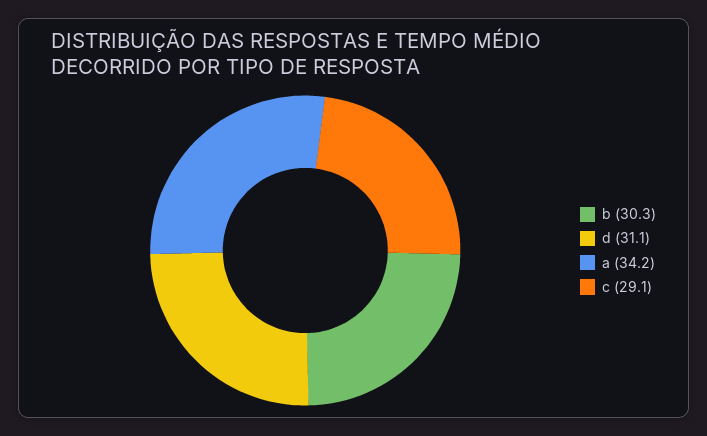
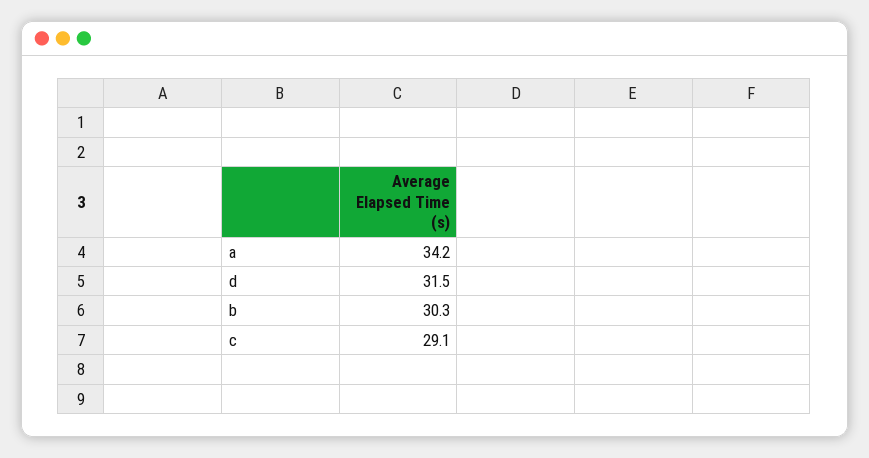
d: 31.1 -> 31.5

